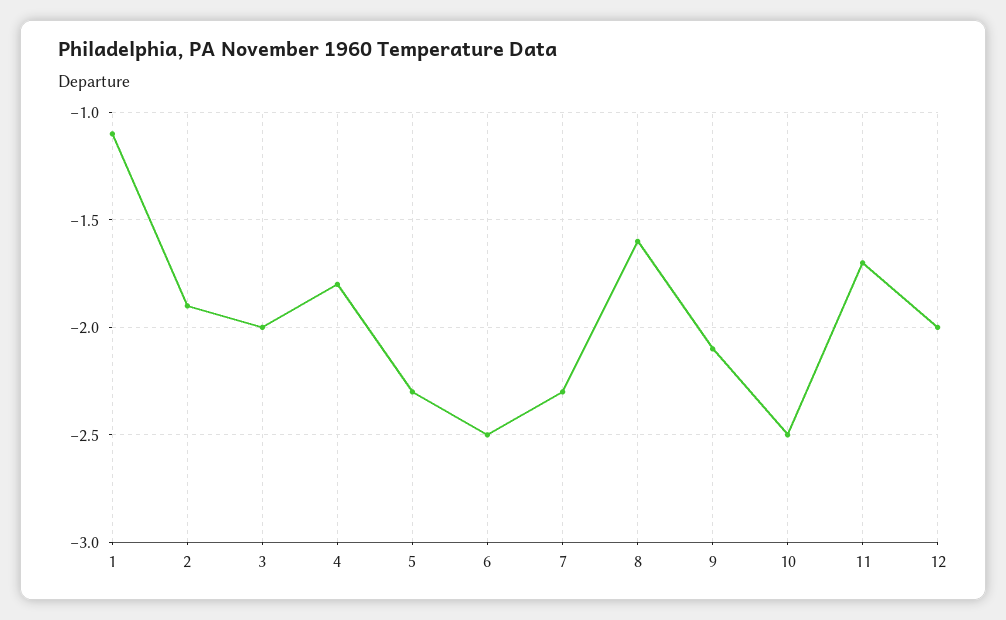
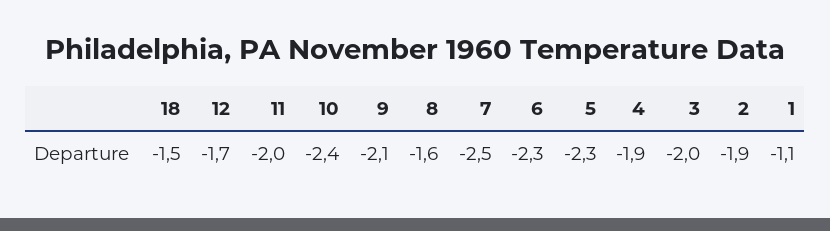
4: -1.8 -> -1.9
6: -2.5 -> -2.3
7: -2.3 -> -2.5
10: -2.5 -> -2.4
11: -1.7 -> -2
12: -2 -> -1.7
18: none -> -1.5

